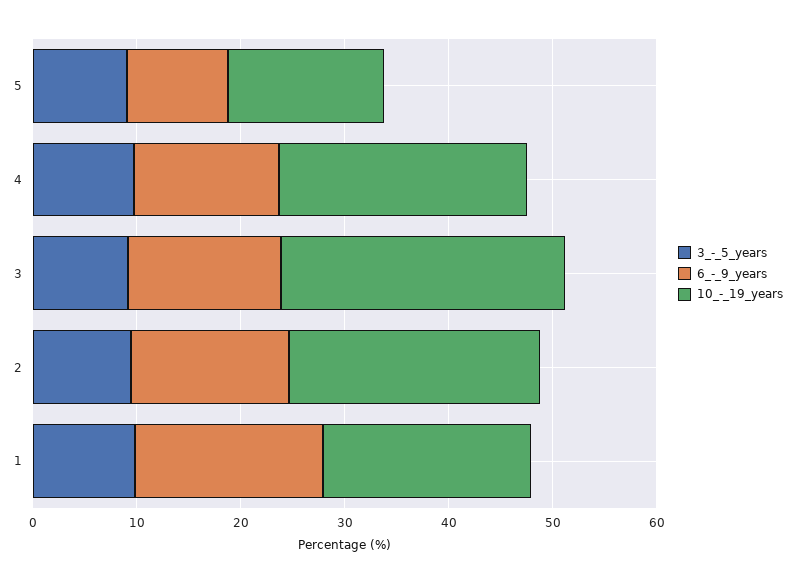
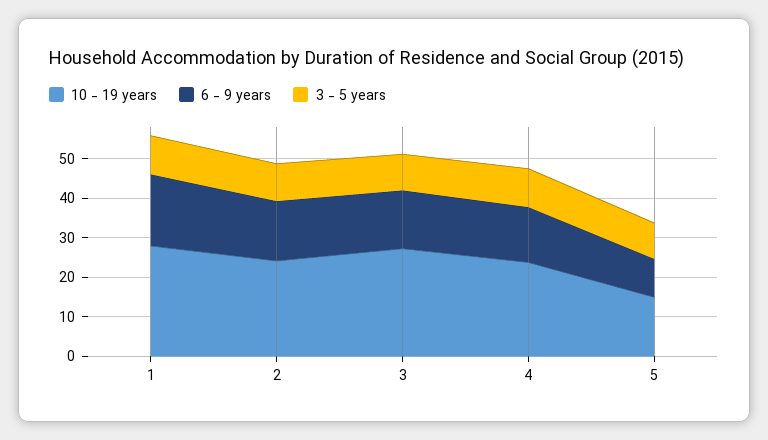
10_-_19_years, 1: 20 -> 27.5

